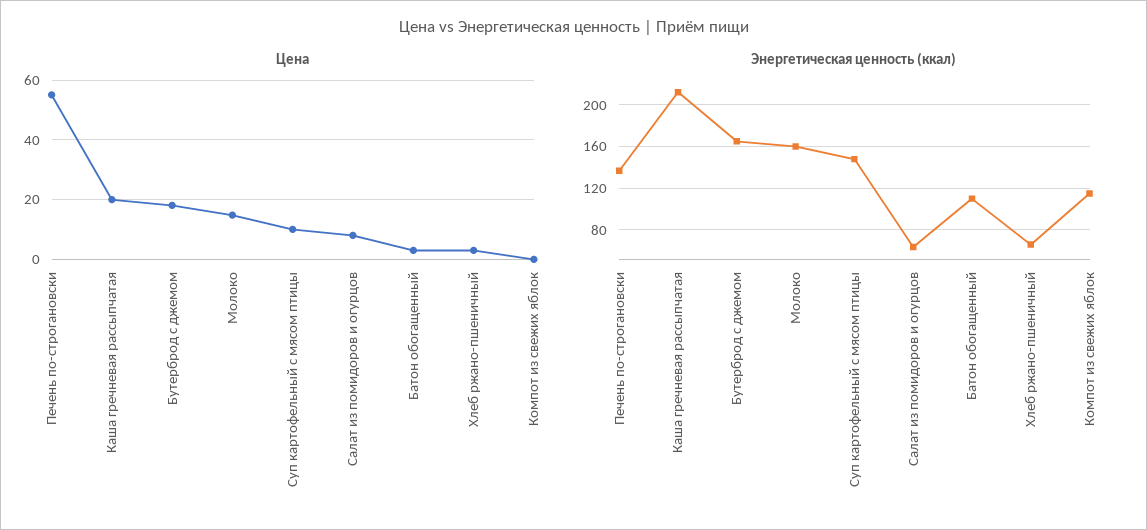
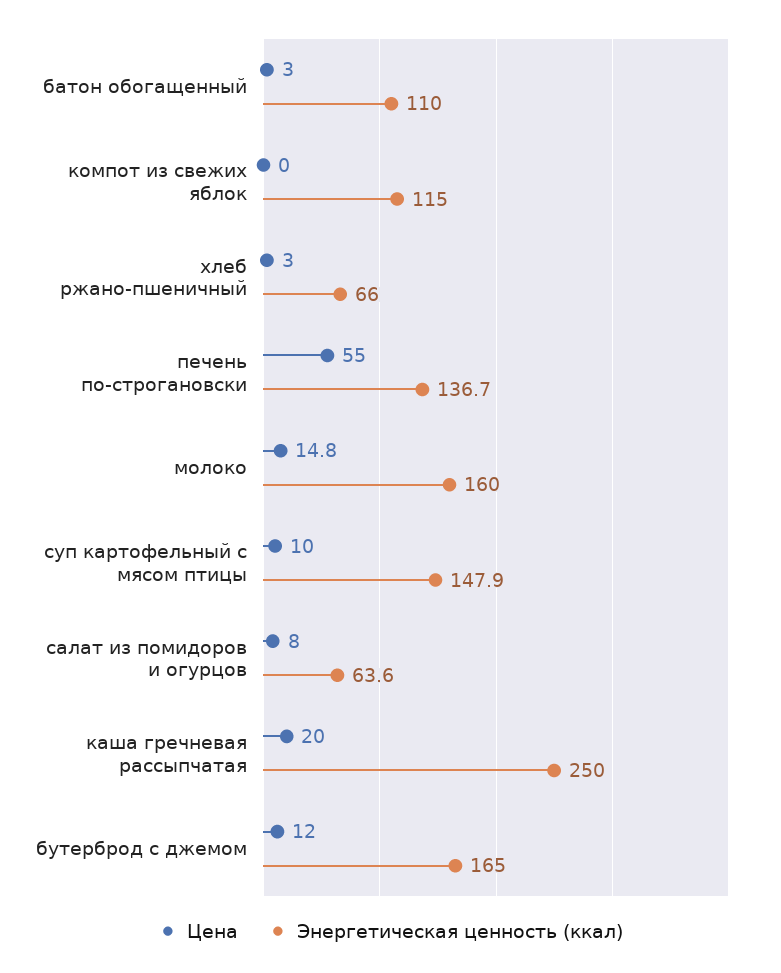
Цена, Бутерброд с джемом: 17.5 -> 12
Энергетическая ценность (ккал), Каша гречневая рассыпчатая: 210 -> 250

